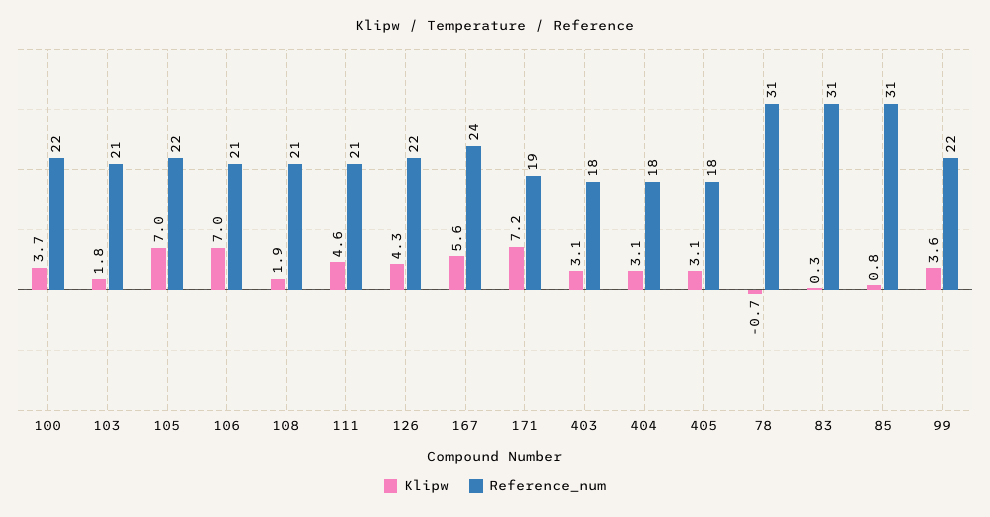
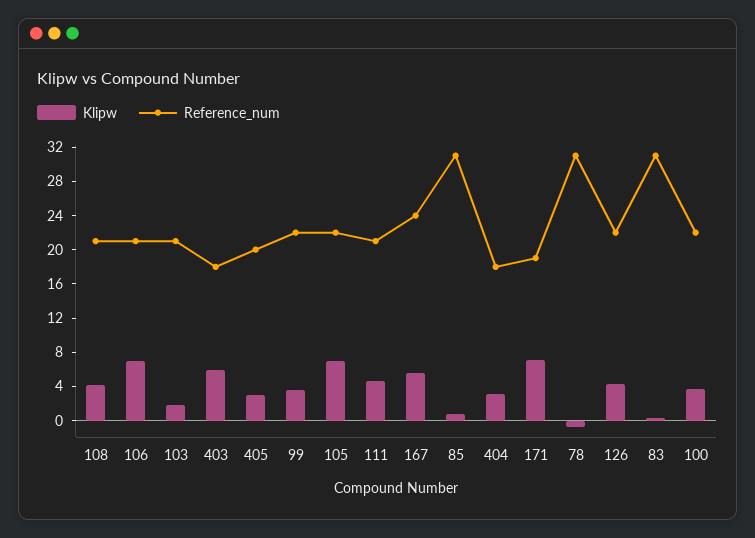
Klipw, 108: 1.9 -> 4
Klipw, 403: 3.1 -> 6
Reference_num, 405: 18 -> 20

